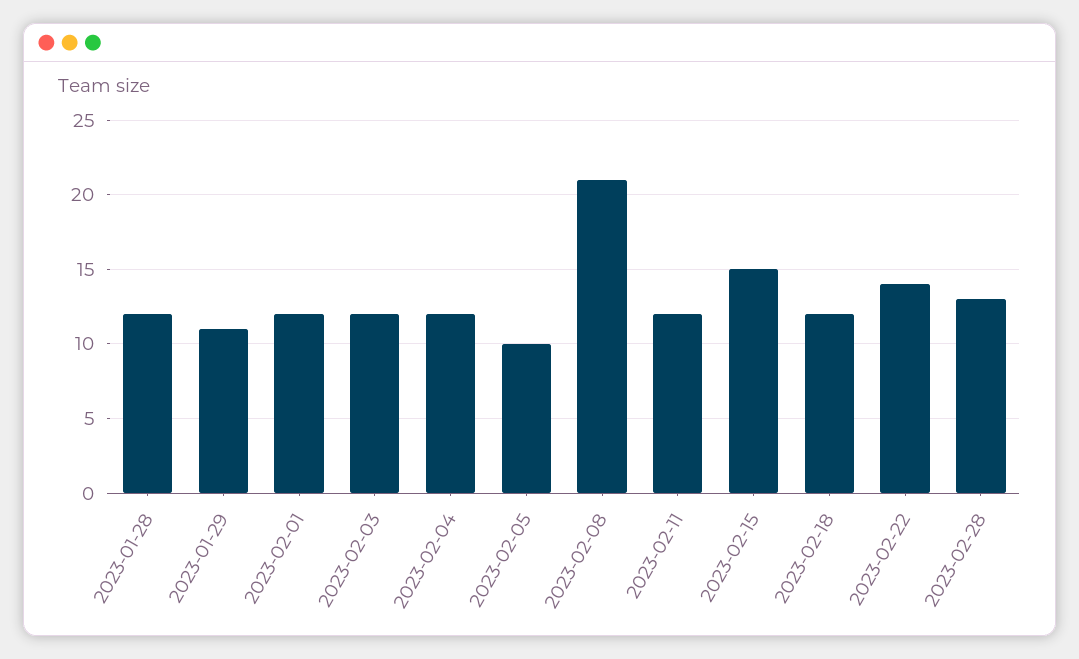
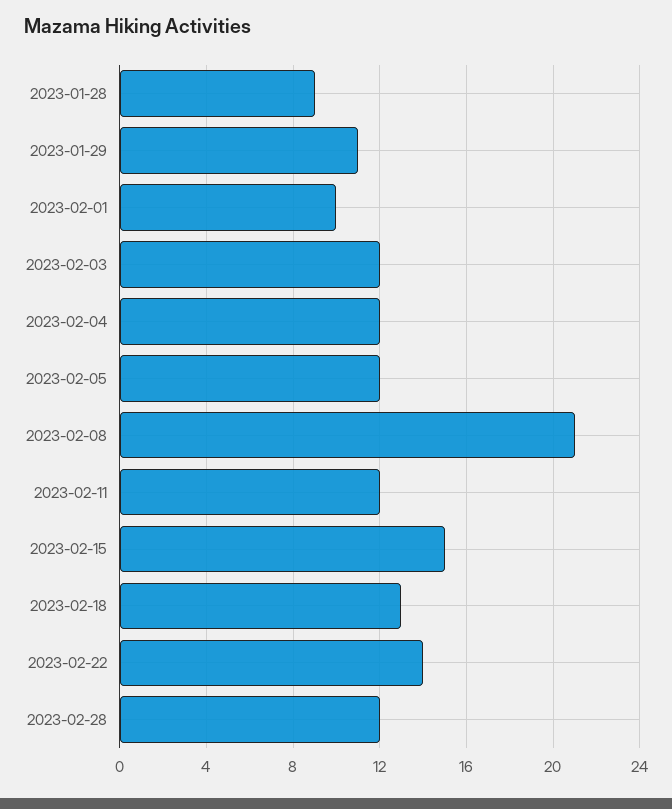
2023-01-28: 12 -> 9
2023-02-01: 12 -> 10
2023-02-05: 10 -> 12
2023-02-18: 12 -> 13
2023-02-28: 13 -> 12

